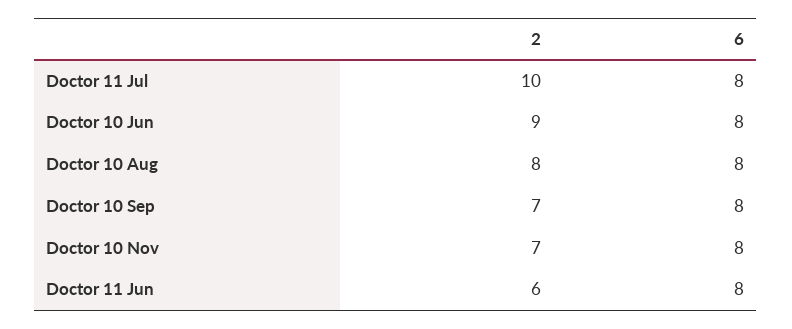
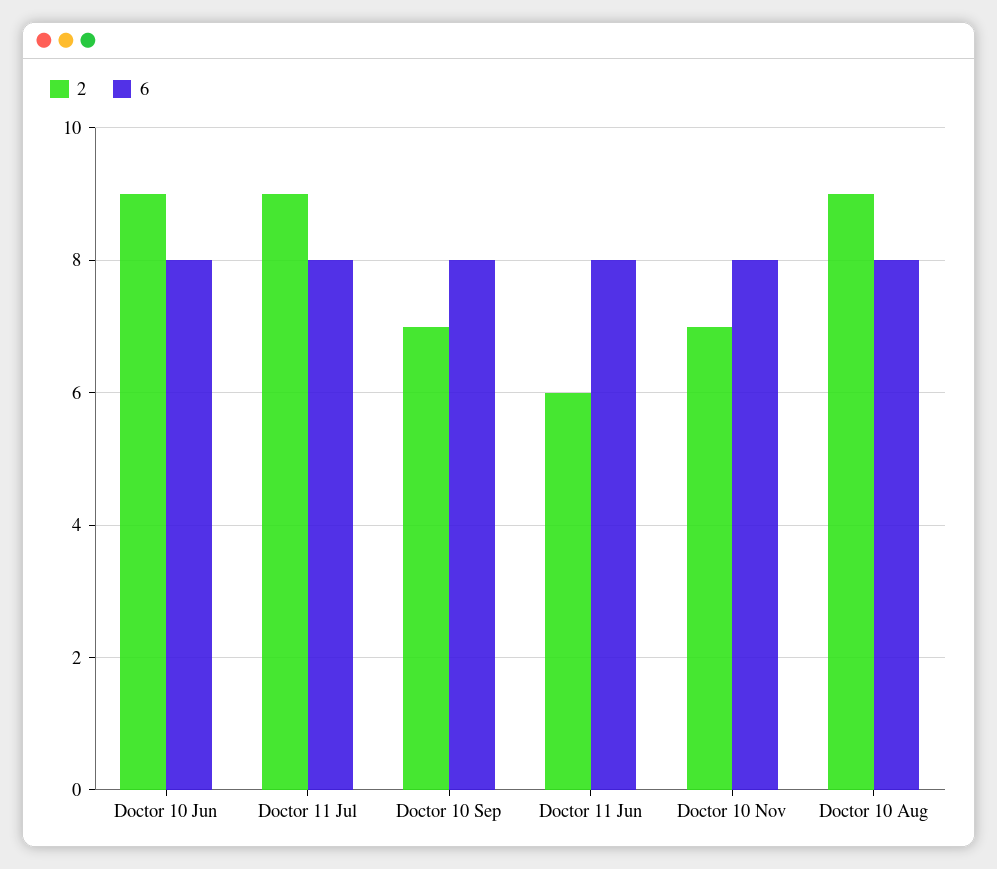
2, Doctor 11 Jul: 10 -> 9
2, Doctor 10 Aug: 8 -> 9

